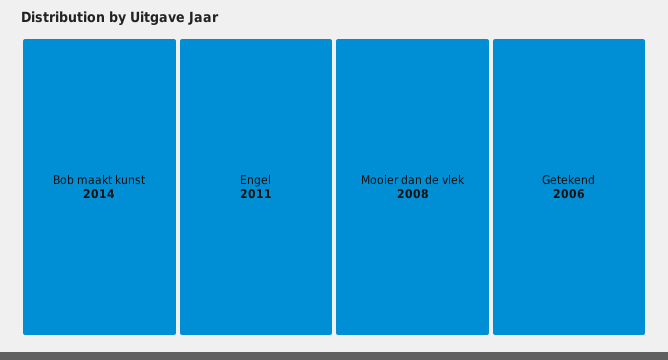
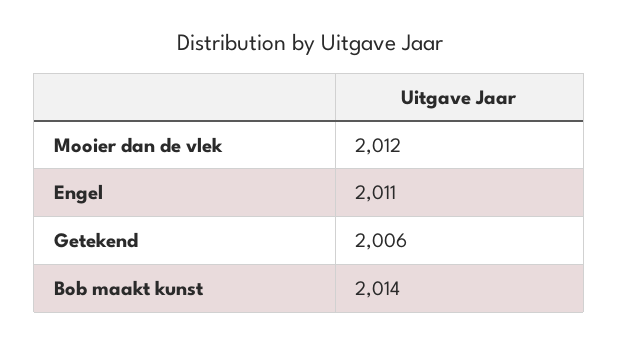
Mooier dan de vlek: 2008 -> 2012

